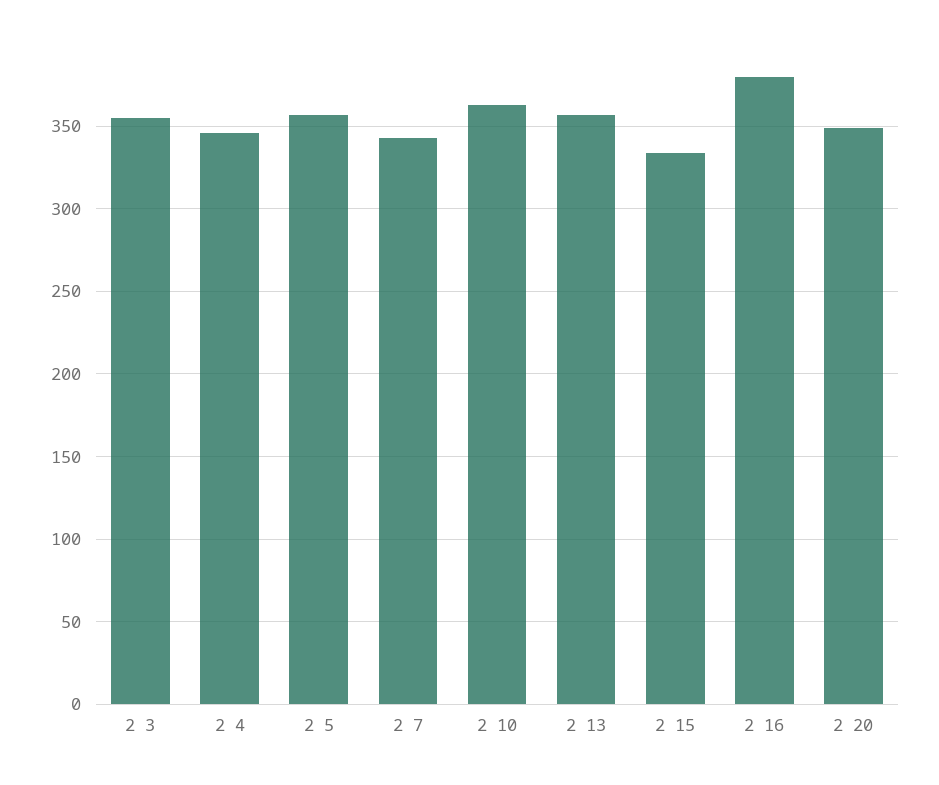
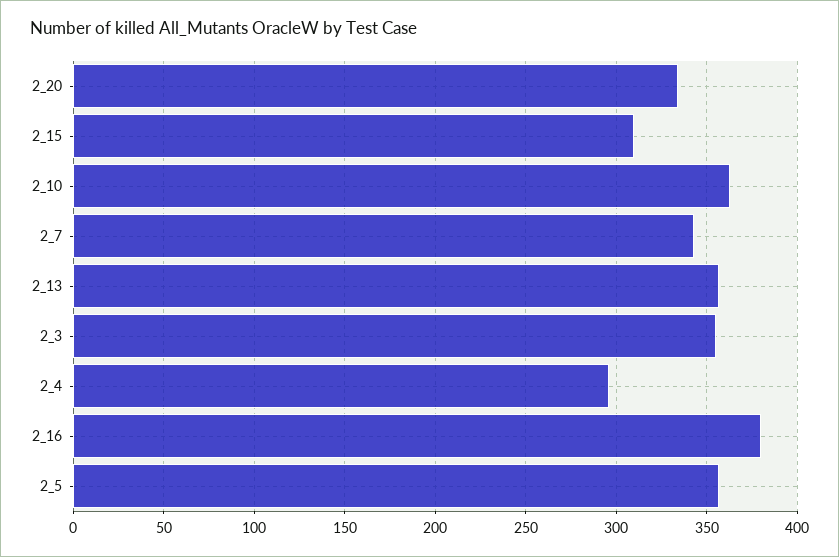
2 4: 345 -> 295
2 15: 335 -> 310
2 20: 350 -> 335

